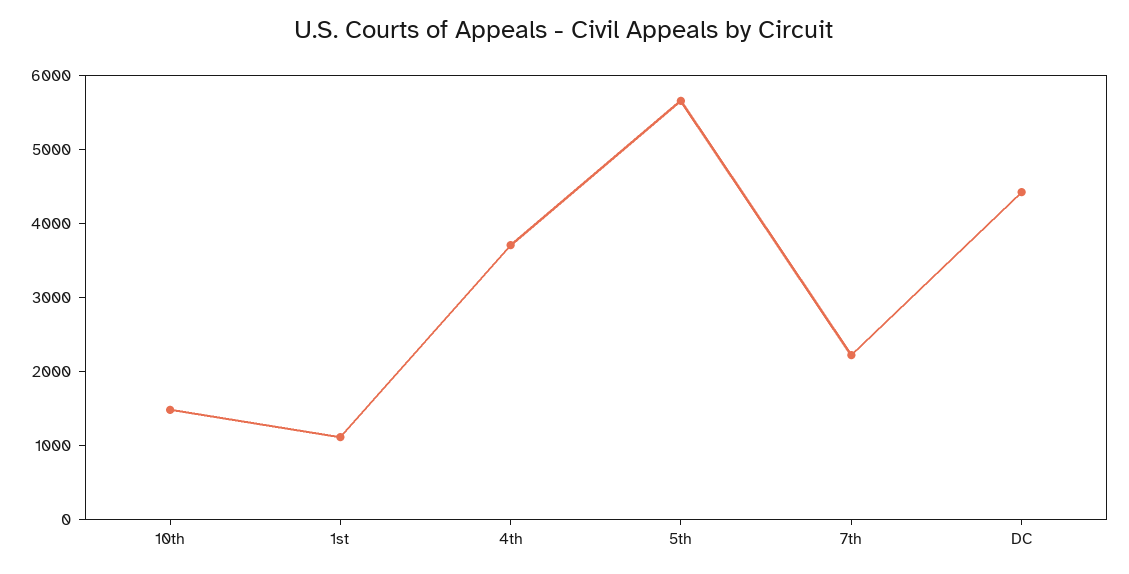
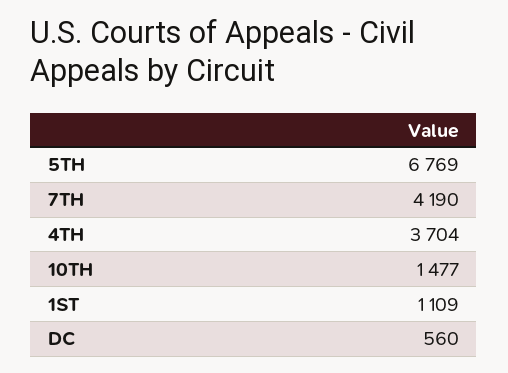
5th: 5600 -> 6769
7th: 2200 -> 4190
DC: 4400 -> 560

